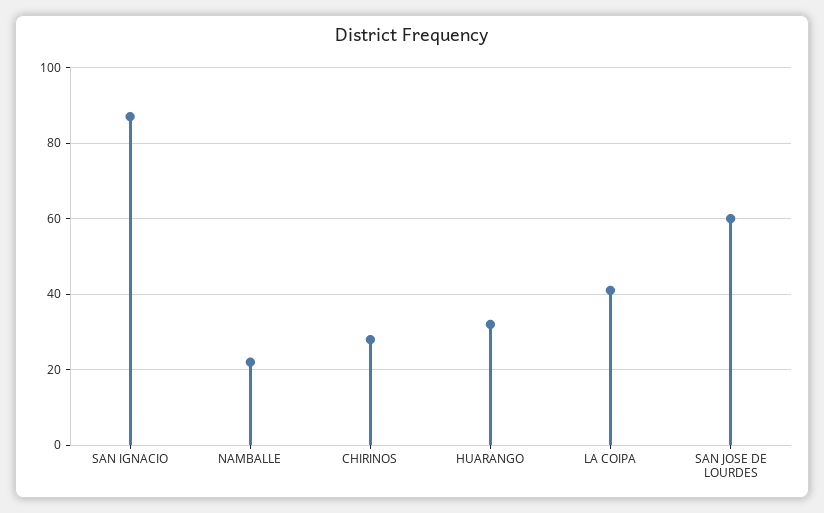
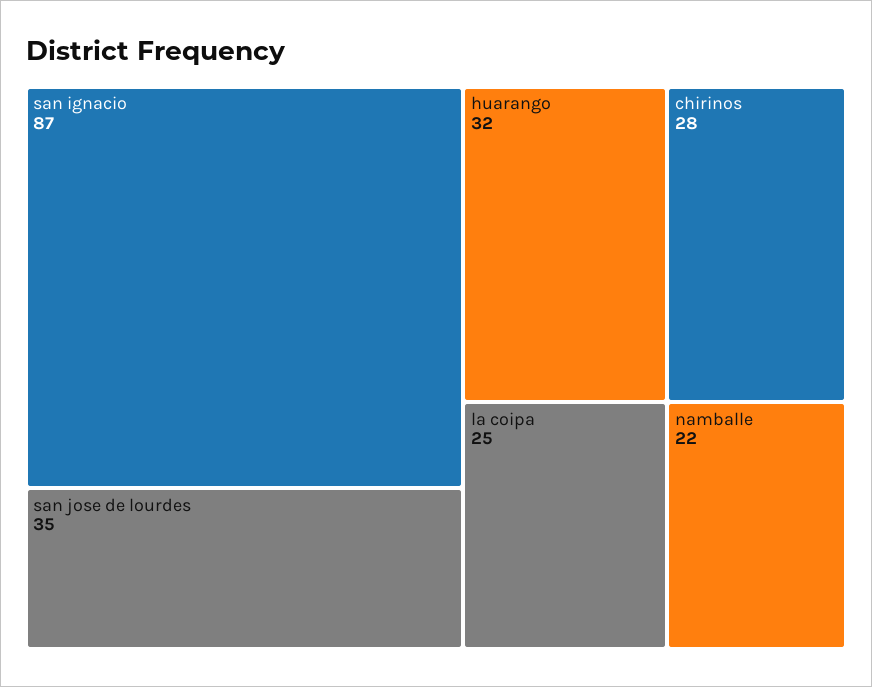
LA COIPA: 40 -> 25
SAN JOSE DE LOURDES: 60 -> 35

